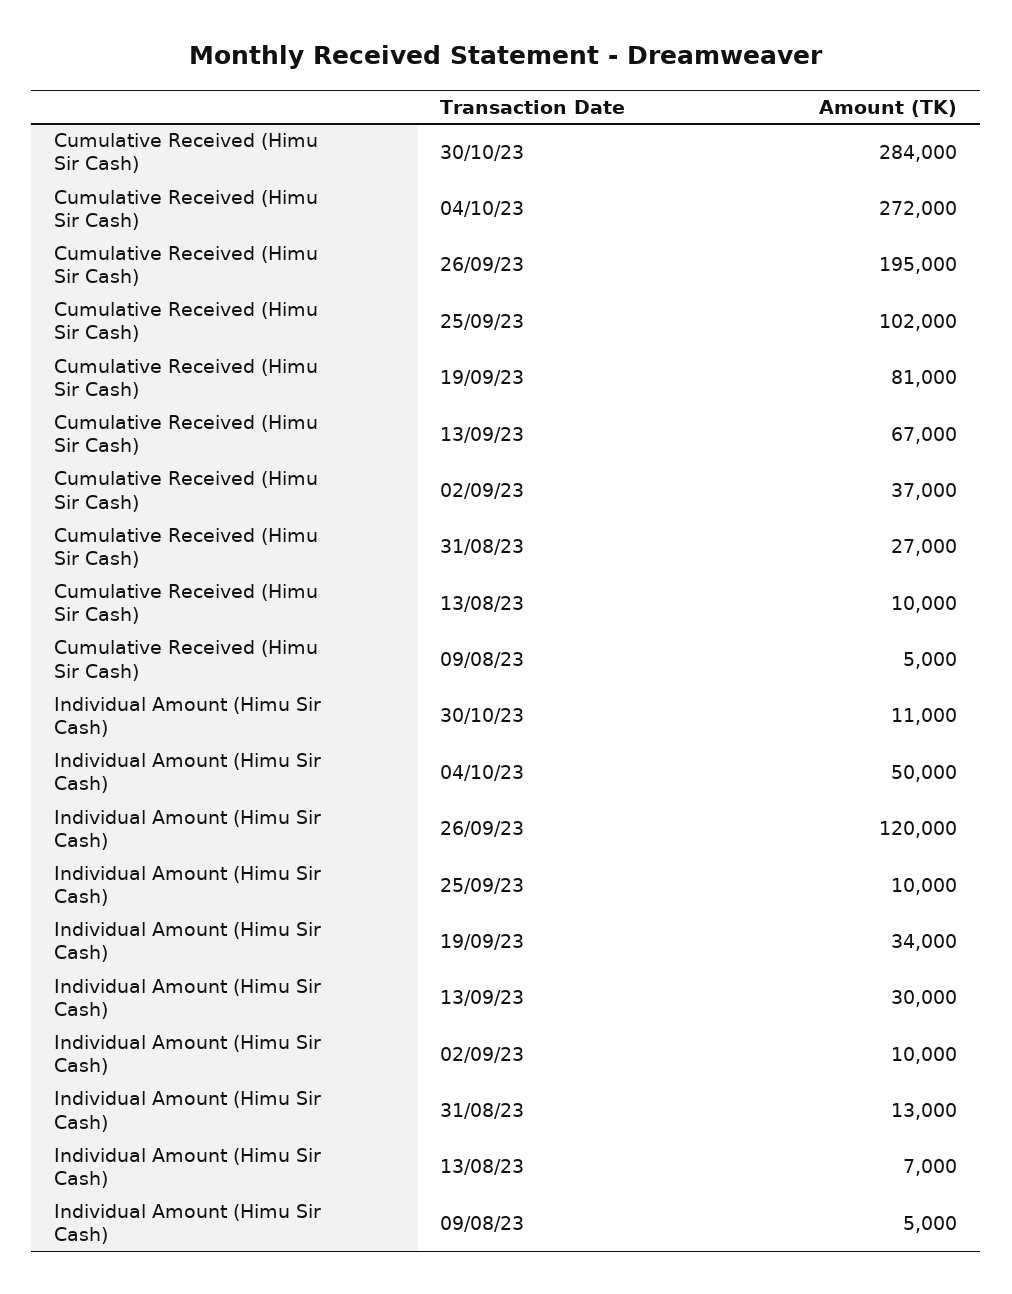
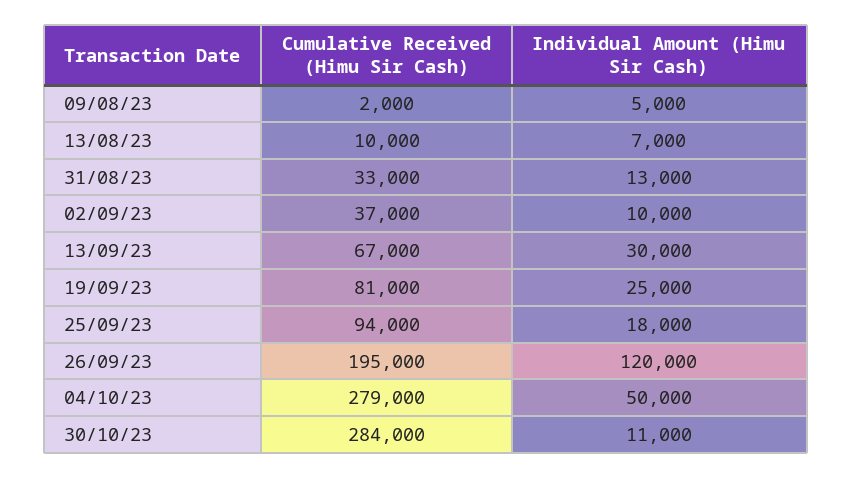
Cumulative Received (Himu Sir Cash), 04/10/23: 272000 -> 279000
Cumulative Received (Himu Sir Cash), 25/09/23: 102000 -> 94000
Cumulative Received (Himu Sir Cash), 31/08/23: 27000 -> 33000
Cumulative Received (Himu Sir Cash), 09/08/23: 5000 -> 2000
Individual Amount (Himu Sir Cash), 25/09/23: 10000 -> 18000
Individual Amount (Himu Sir Cash), 19/09/23: 34000 -> 25000

